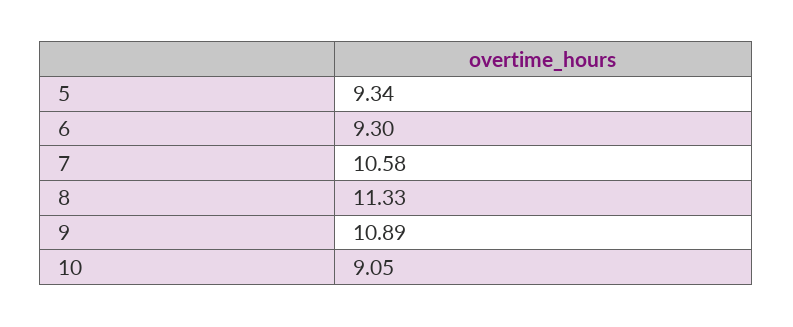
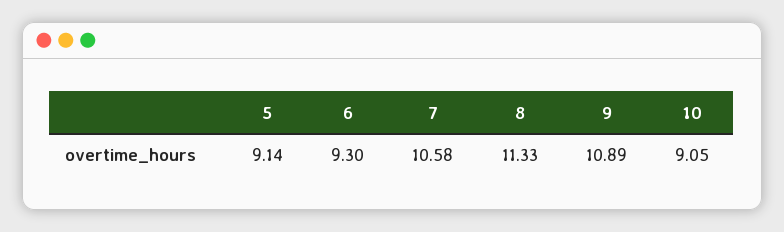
5: 9.34 -> 9.14

